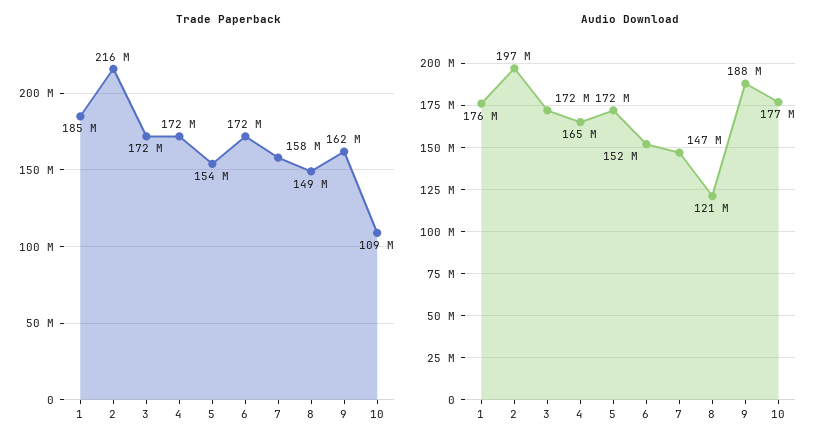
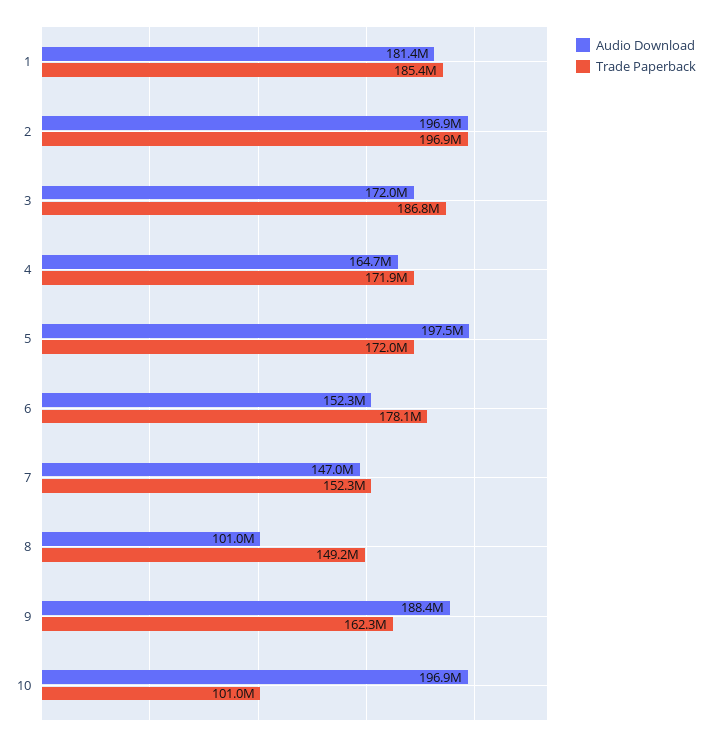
Trade Paperback, 2: 216000000 -> 196900000
Trade Paperback, 3: 172000000 -> 186800000
Trade Paperback, 5: 154000000 -> 172000000
Trade Paperback, 6: 172000000 -> 178100000
Trade Paperback, 7: 158000000 -> 152300000
Trade Paperback, 10: 109000000 -> 101000000
Audio Download, 1: 176000000 -> 181400000
Audio Download, 5: 172000000 -> 197500000
Audio Download, 8: 121000000 -> 101000000
Audio Download, 10: 177000000 -> 196900000

